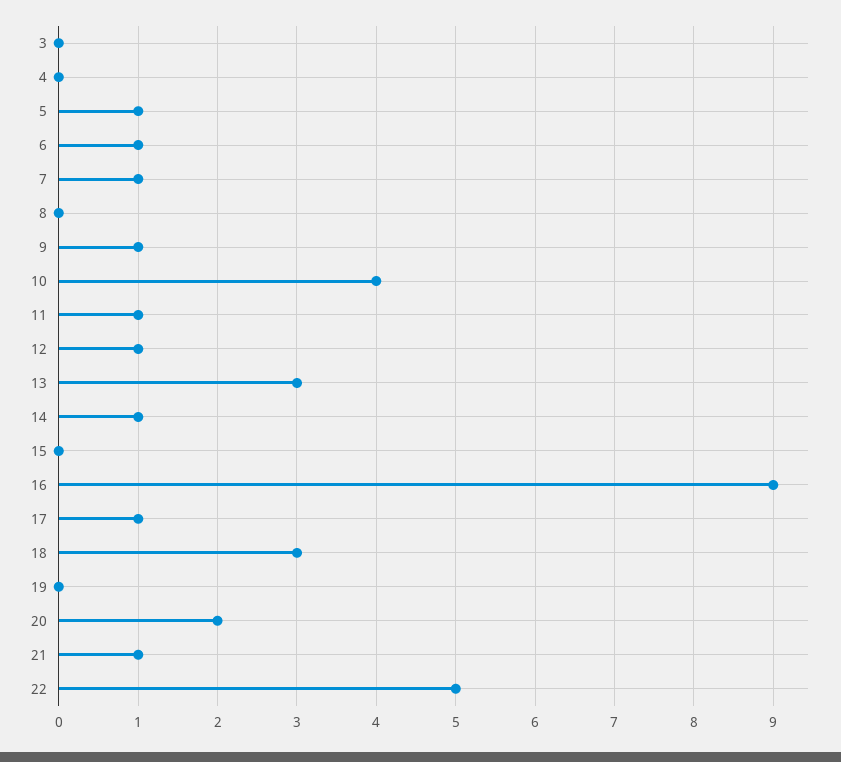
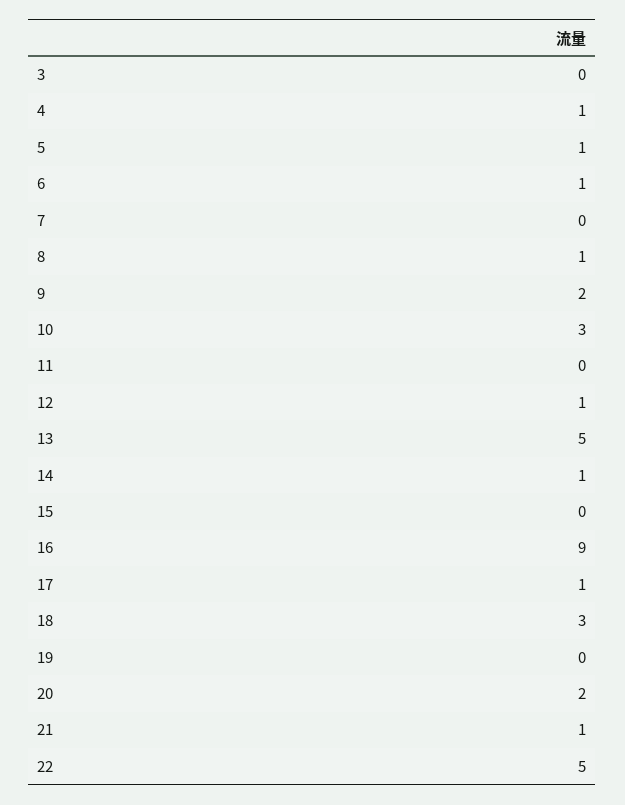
4: 0 -> 1
7: 1 -> 0
8: 0 -> 1
9: 1 -> 2
10: 4 -> 3
11: 1 -> 0
13: 3 -> 5

